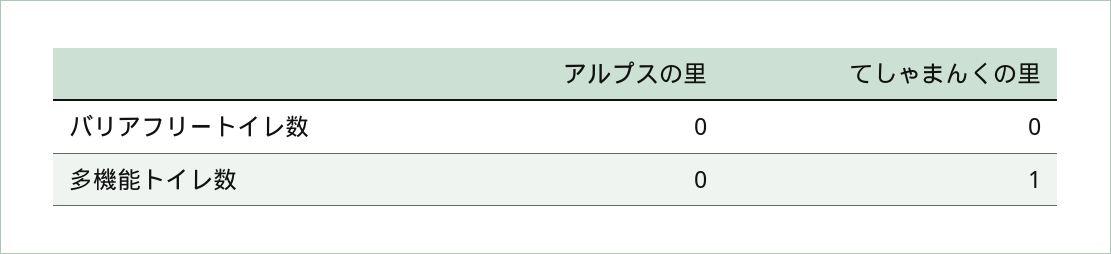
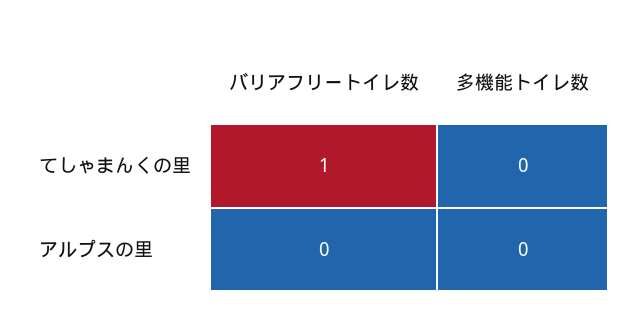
てしゃまんくの里, バリアフリートイレ数: 0 -> 1
てしゃまんくの里, 多機能トイレ数: 1 -> 0

